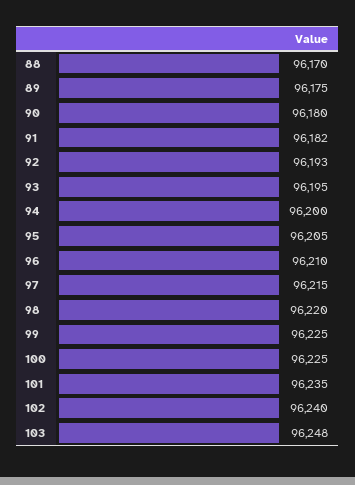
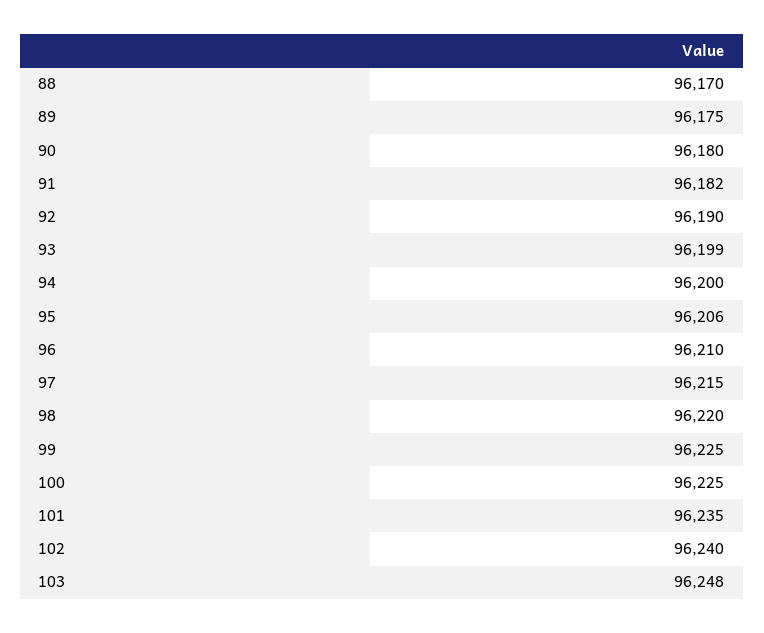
92: 96193 -> 96190
93: 96195 -> 96199
95: 96205 -> 96206

